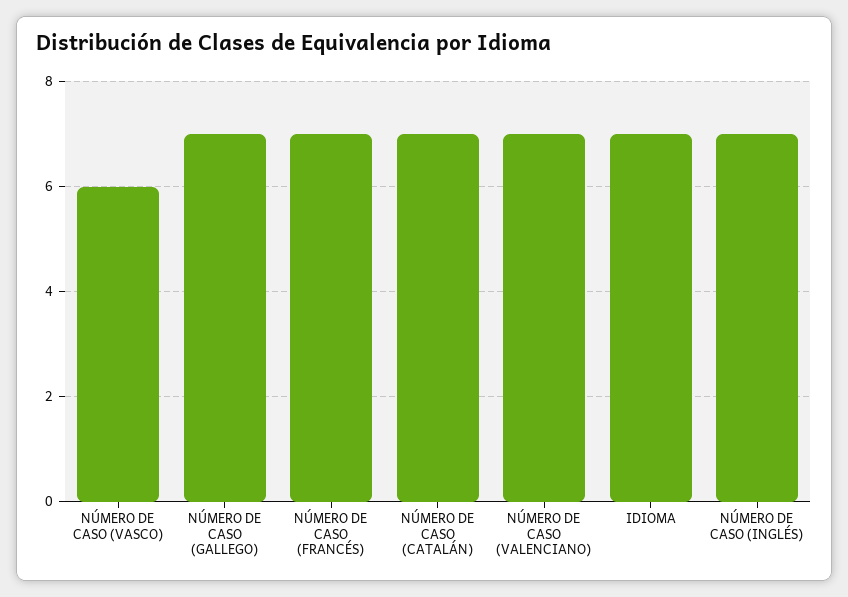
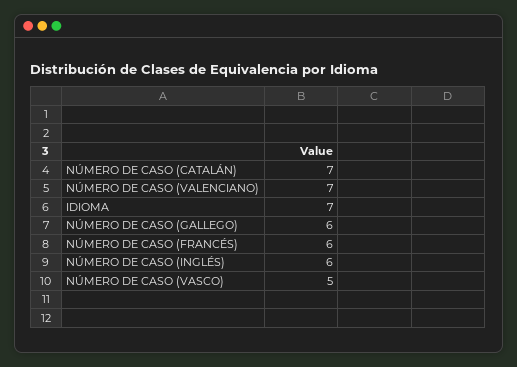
NÚMERO DE CASO (VASCO): 6 -> 5
NÚMERO DE CASO (GALLEGO): 7 -> 6
NÚMERO DE CASO (FRANCÉS): 7 -> 6
NÚMERO DE CASO (INGLÉS): 7 -> 6

